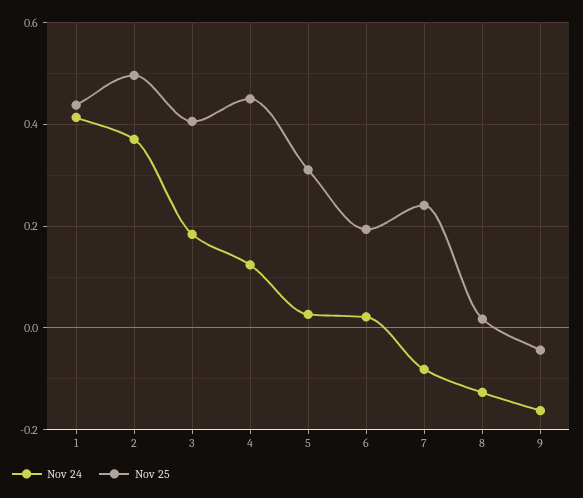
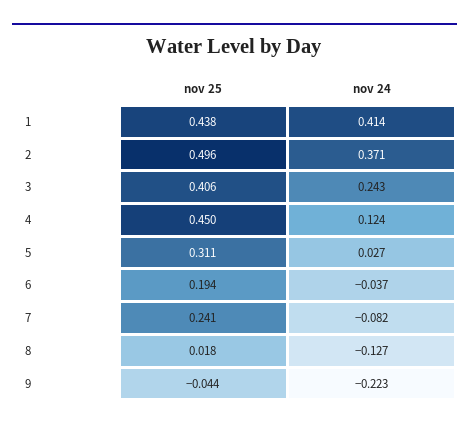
Nov 24, 3: 0.18 -> 0.243
Nov 24, 6: 0.02 -> -0.037
Nov 24, 9: -0.16 -> -0.223

